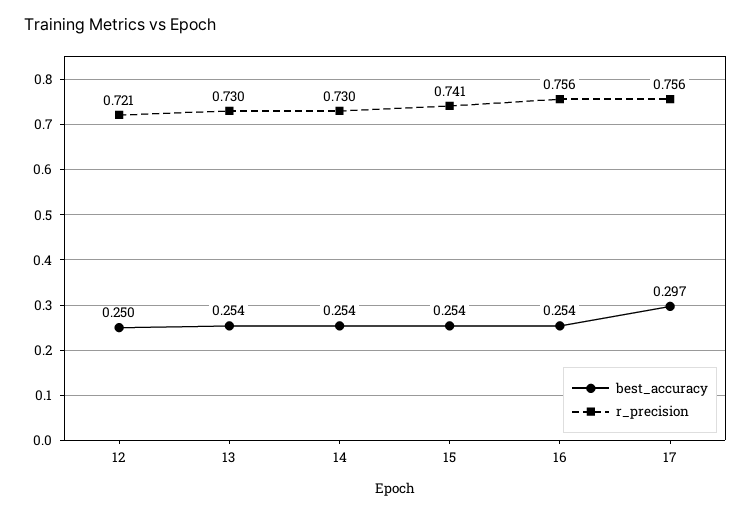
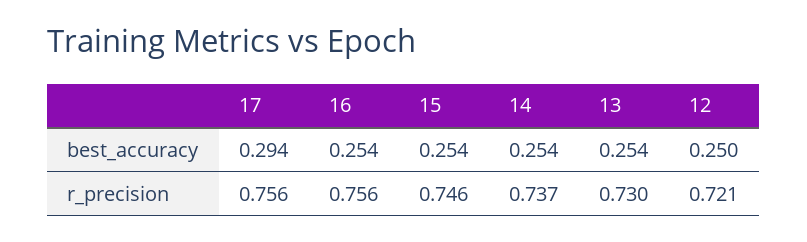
r_precision, 14: 0.73 -> 0.737
r_precision, 15: 0.741 -> 0.746
best_accuracy, 17: 0.297 -> 0.294

